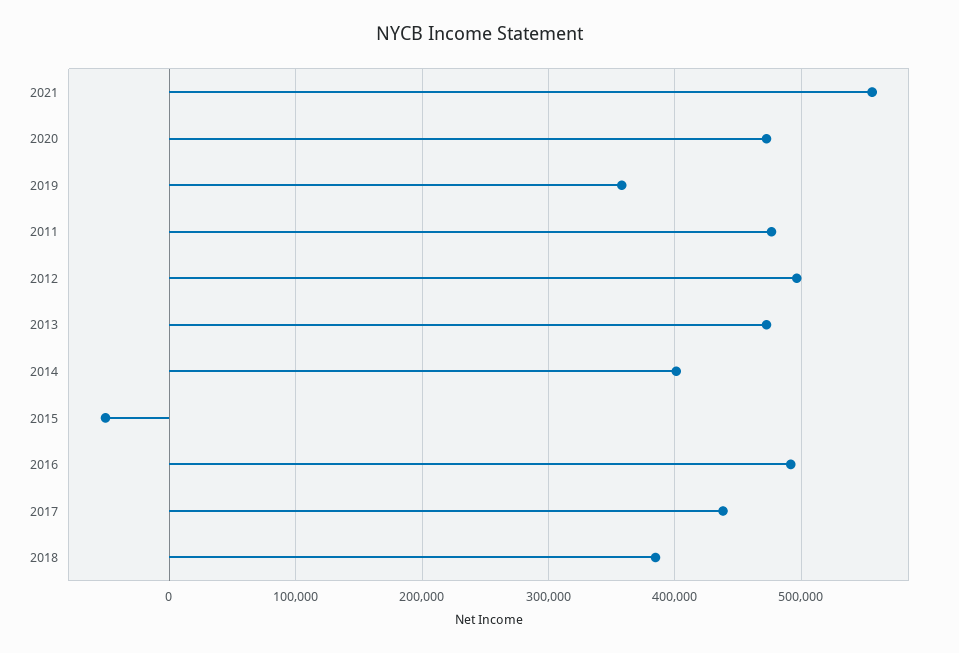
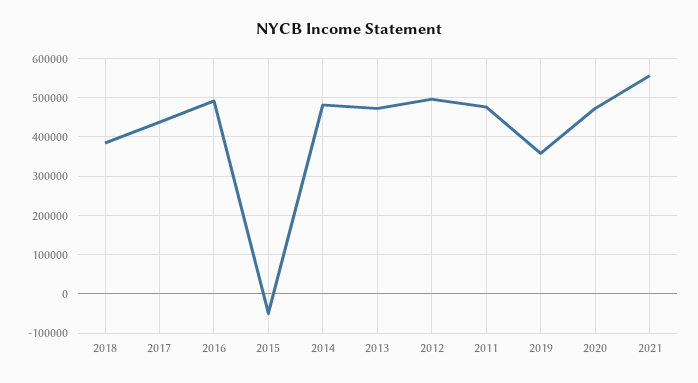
2014: 400000 -> 480000

